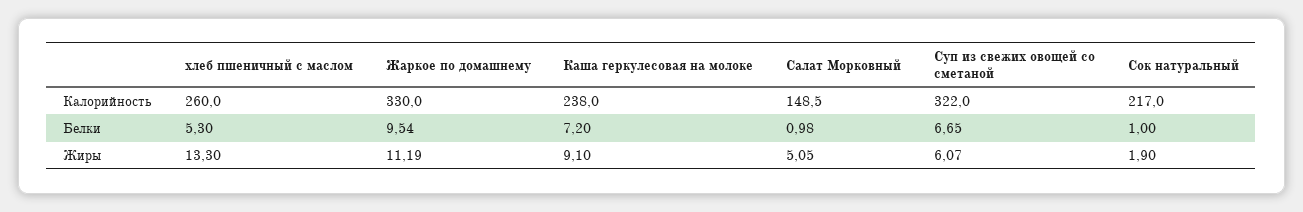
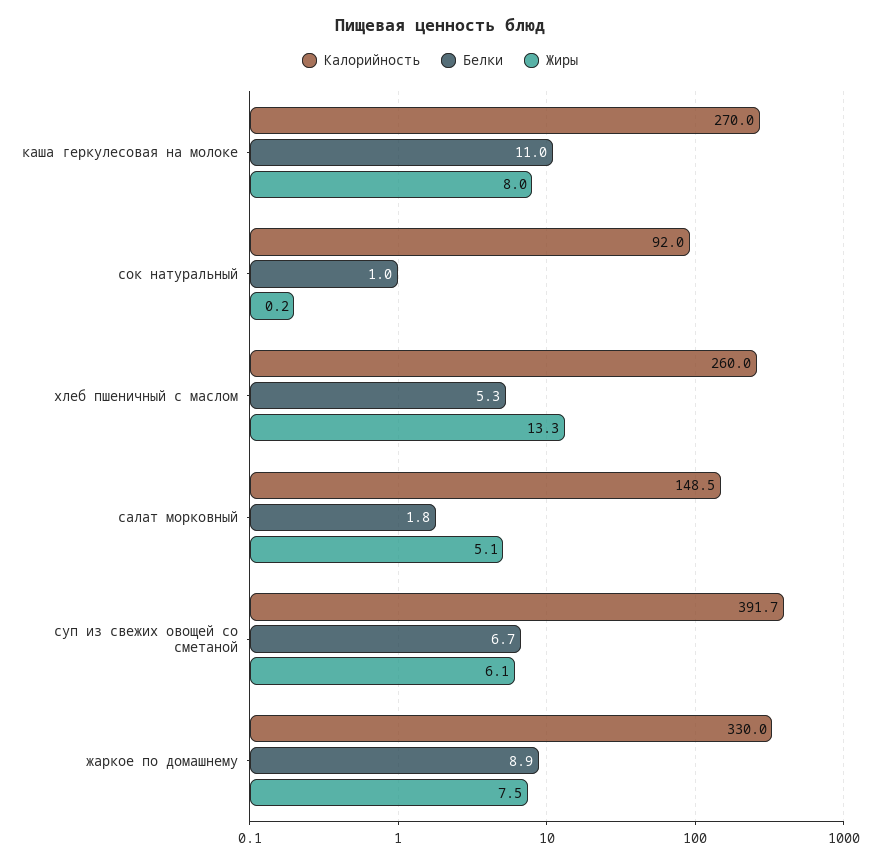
Калорийность, Каша геркулесовая на молоке: 238 -> 270
Калорийность, Суп из свежих овощей со сметаной: 322 -> 391.7
Калорийность, Сок натуральный: 217 -> 92
Белки, Жаркое по домашнему: 9.54 -> 8.9
Белки, Каша геркулесовая на молоке: 7.2 -> 11
Белки, Салат Морковный: 0.98 -> 1.8
Жиры, Жаркое по домашнему: 11.19 -> 7.5
Жиры, Каша геркулесовая на молоке: 9.1 -> 8
Жиры, Сок натуральный: 1.9 -> 0.2

